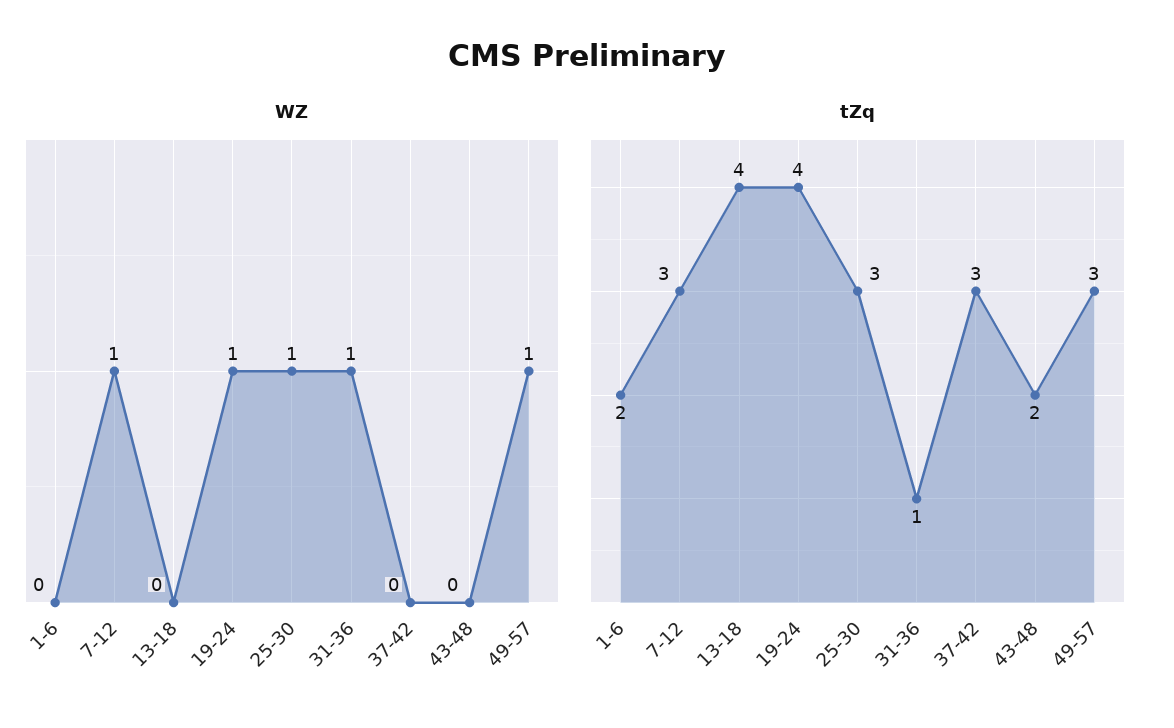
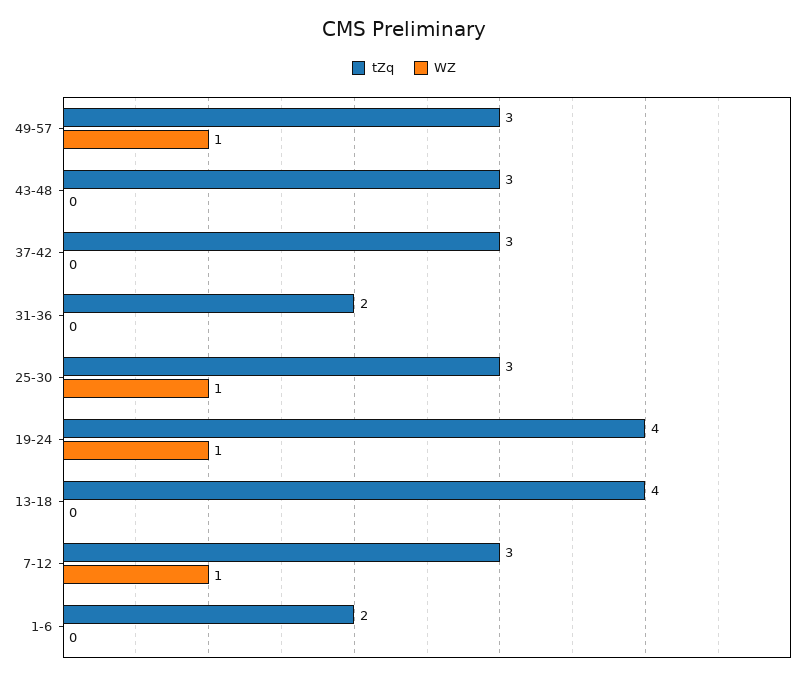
WZ, 31-36: 1 -> 0
tZq, 31-36: 1 -> 2
tZq, 43-48: 2 -> 3

